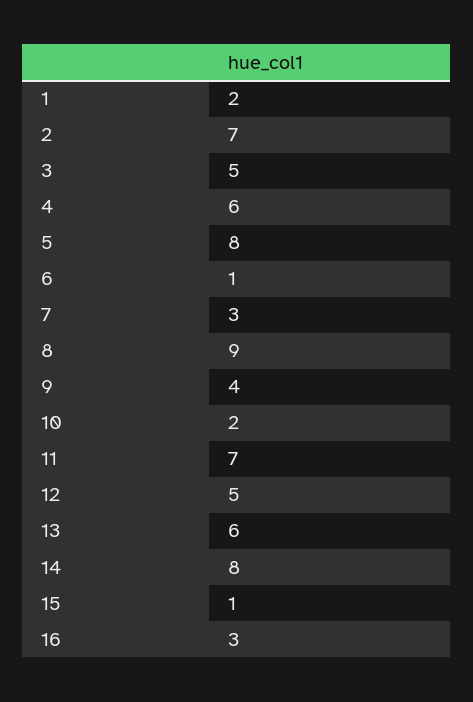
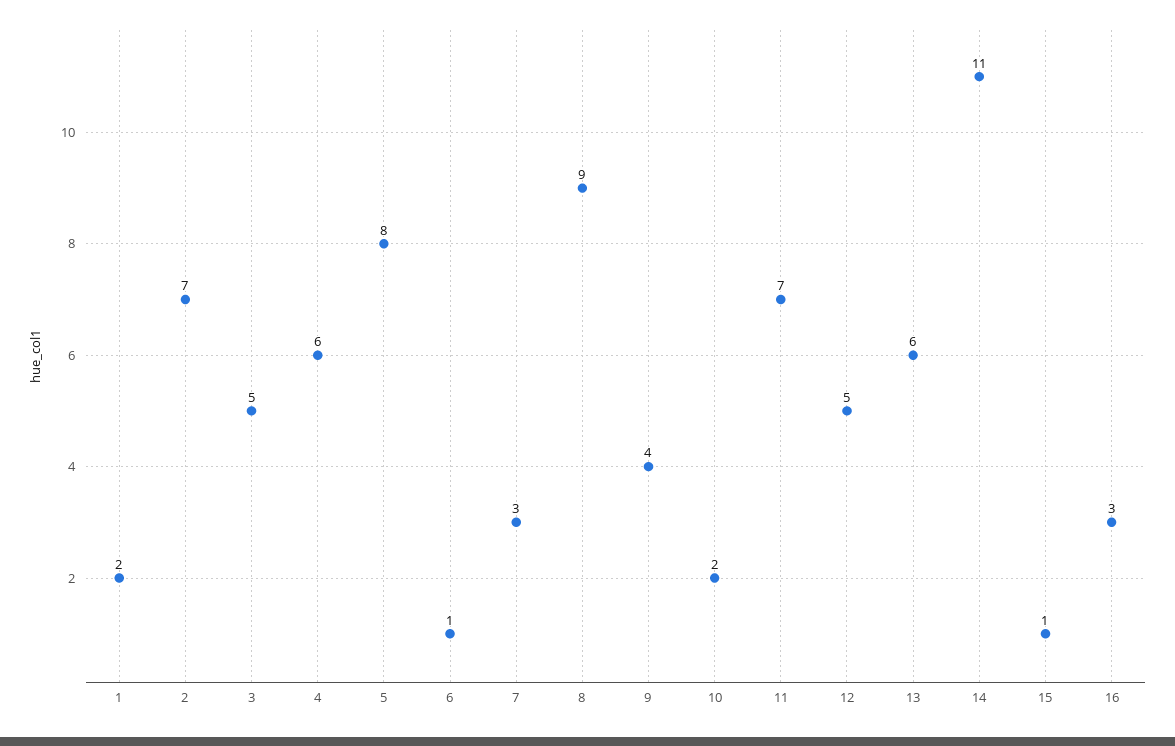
14: 8 -> 11

